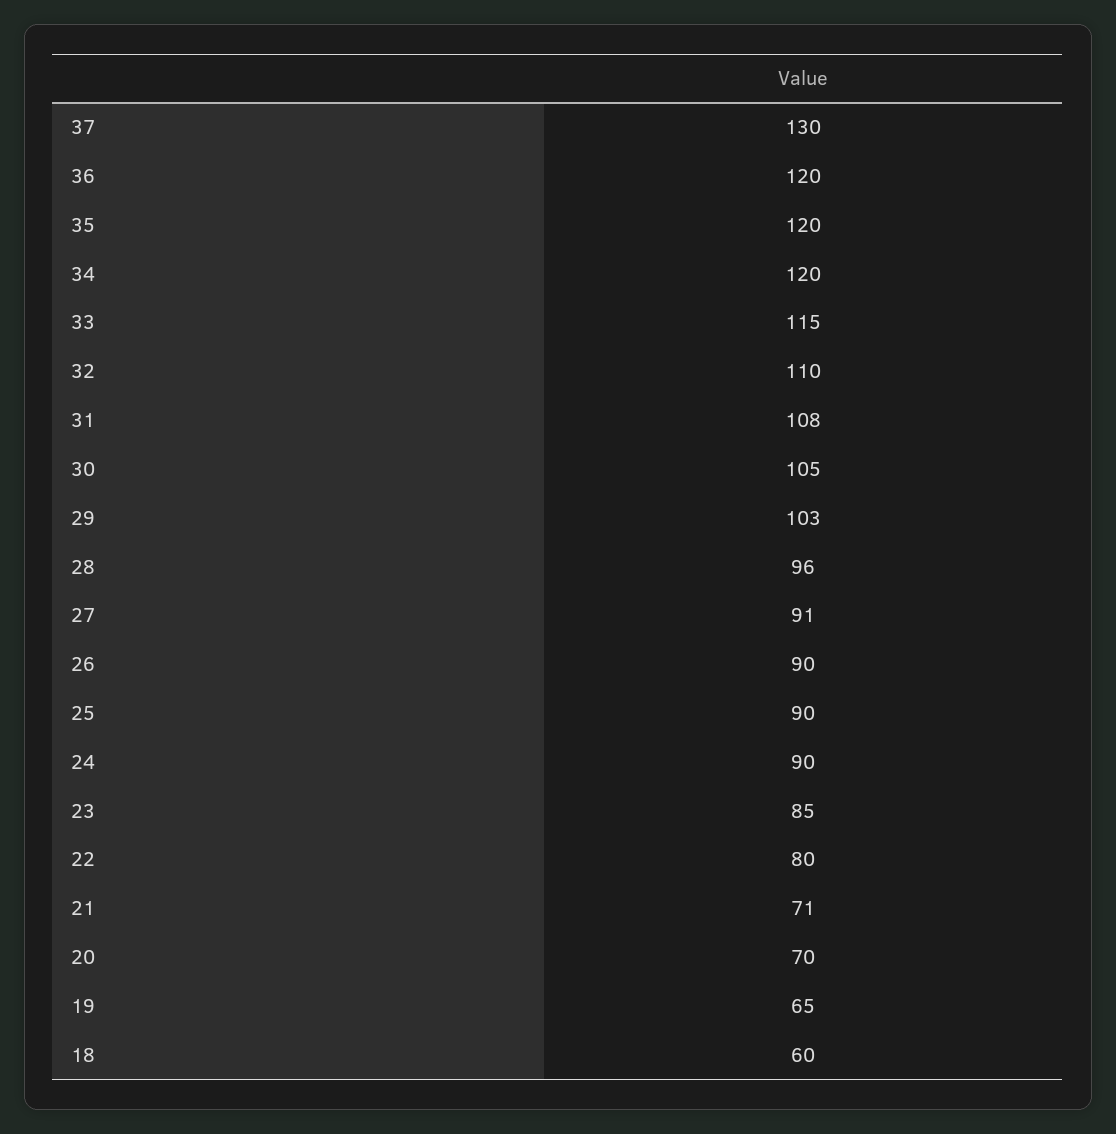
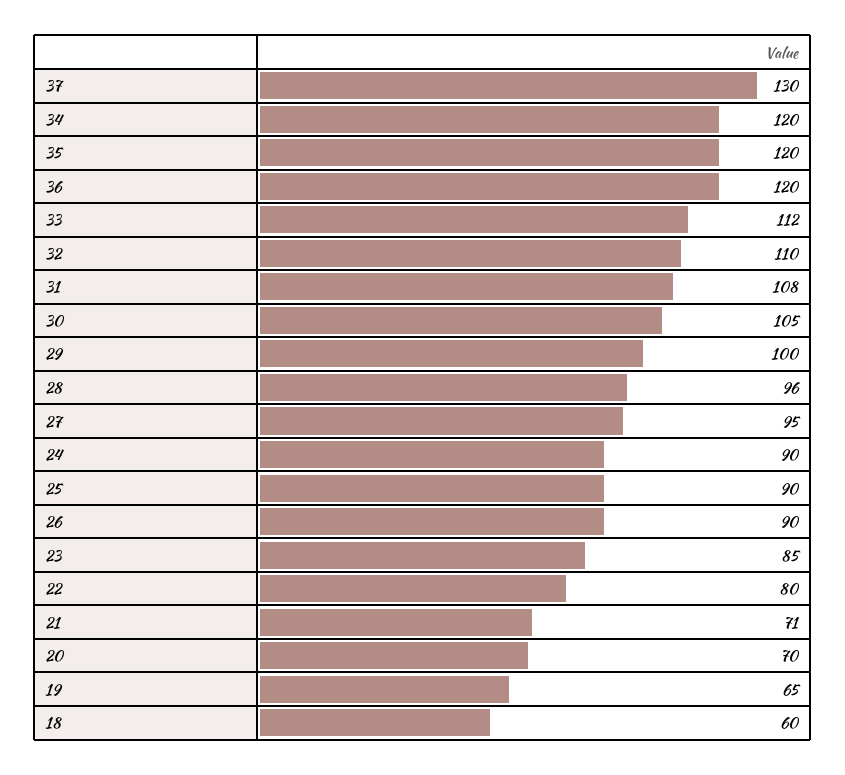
33: 115 -> 112
29: 103 -> 100
27: 91 -> 95

